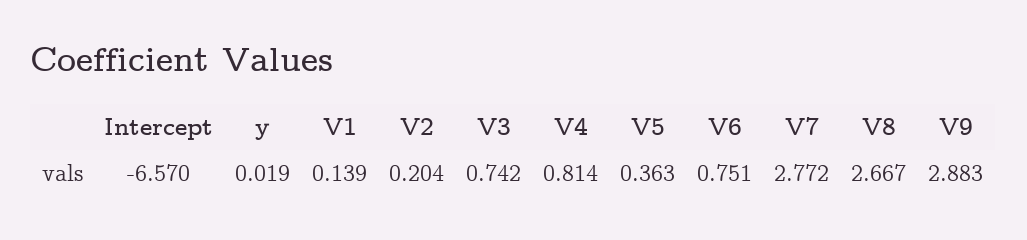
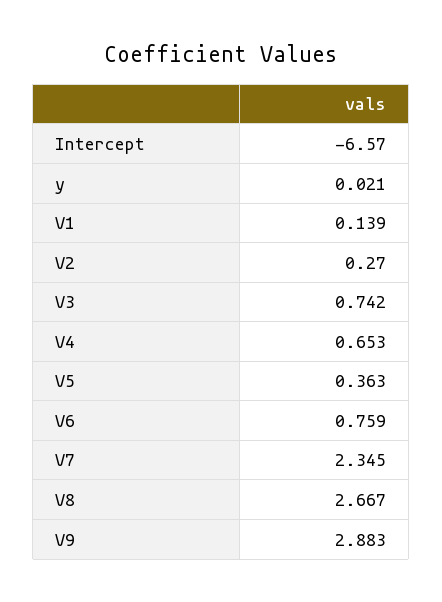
y: 0.019 -> 0.021
V2: 0.204 -> 0.27
V4: 0.814 -> 0.653
V6: 0.751 -> 0.759
V7: 2.772 -> 2.345

